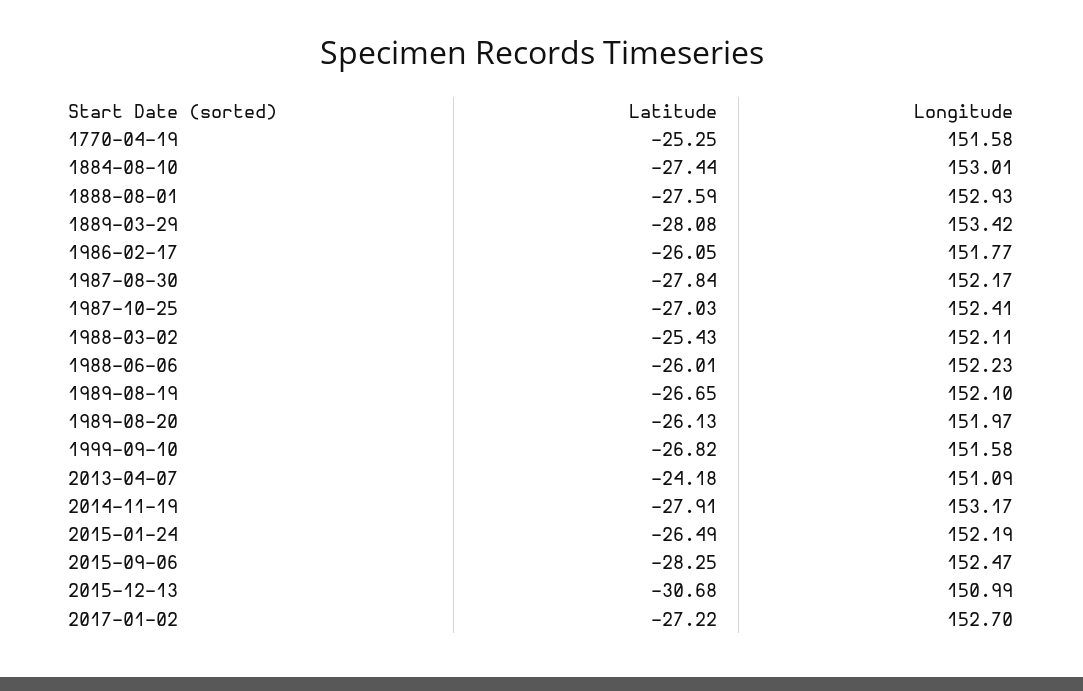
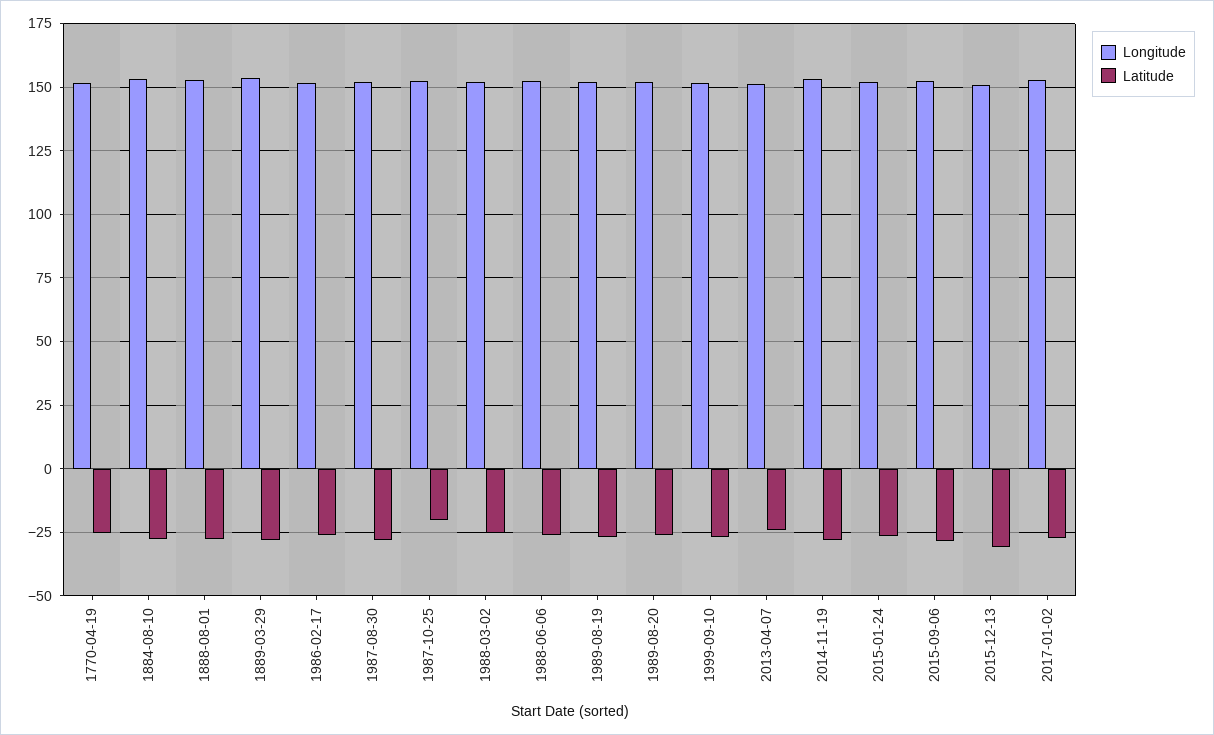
Latitude, 1987-10-25: -27.03 -> -20

